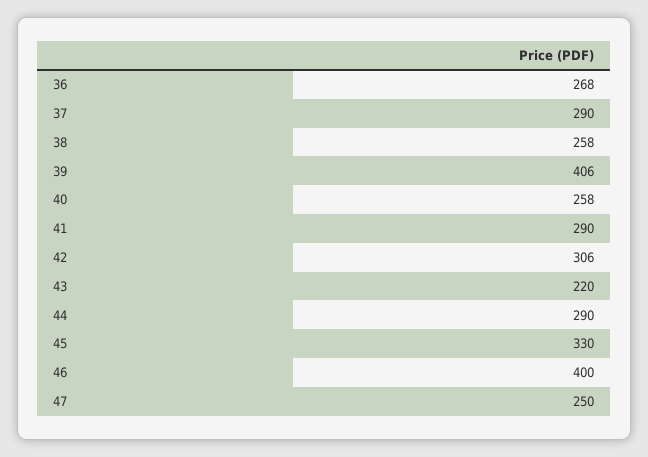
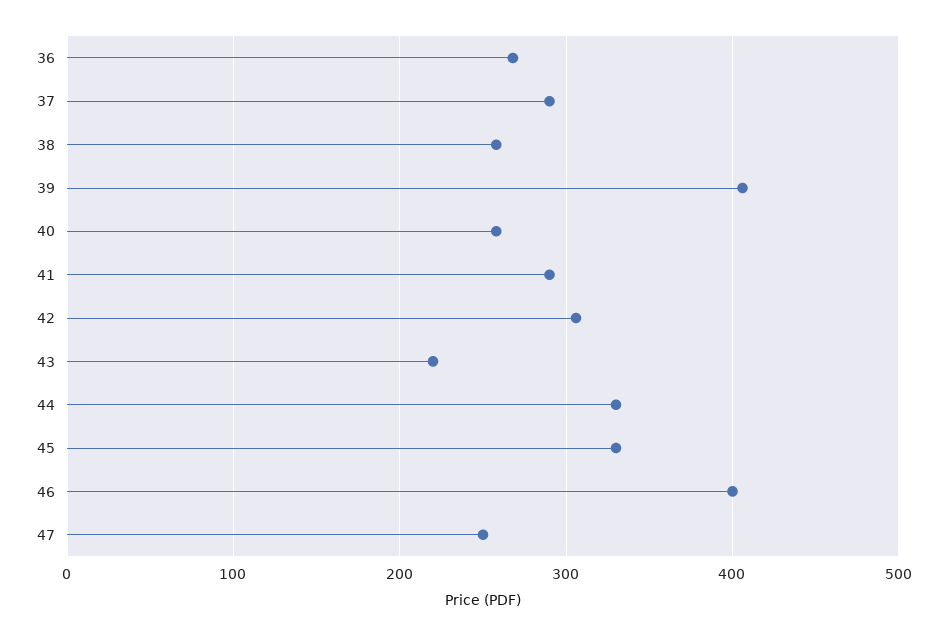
44: 290 -> 330

